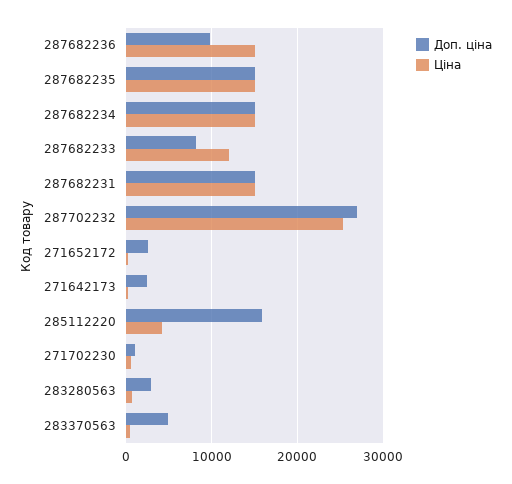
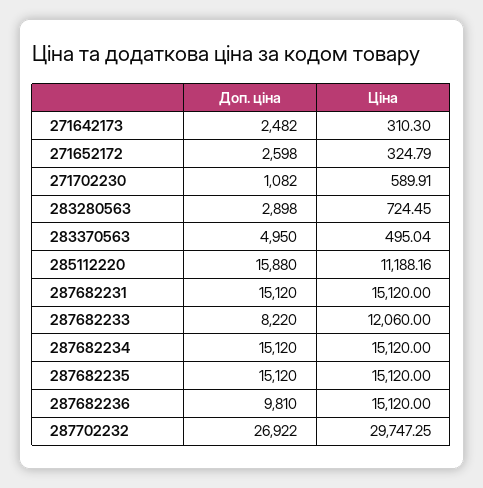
Ціна, 287702232: 25000 -> 29747.25
Ціна, 285112220: 4000 -> 11188.16

